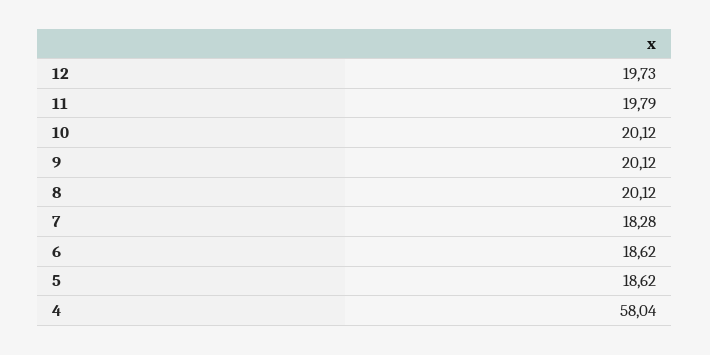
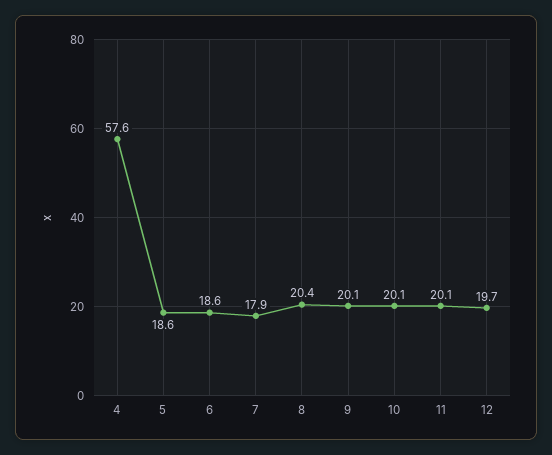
11: 19.79 -> 20.1
8: 20.12 -> 20.4
7: 18.28 -> 17.9
4: 58.04 -> 57.6

